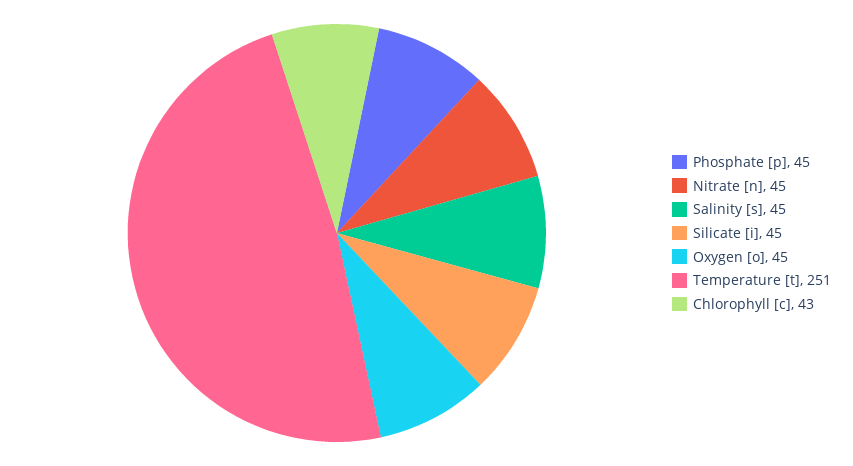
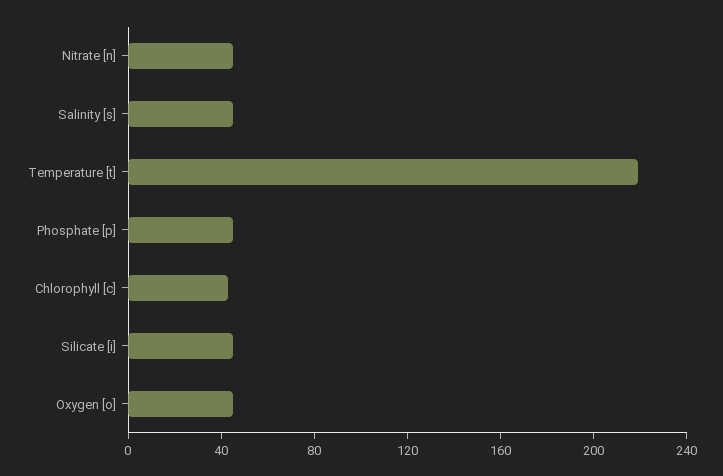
Temperature [t]: 251 -> 220

